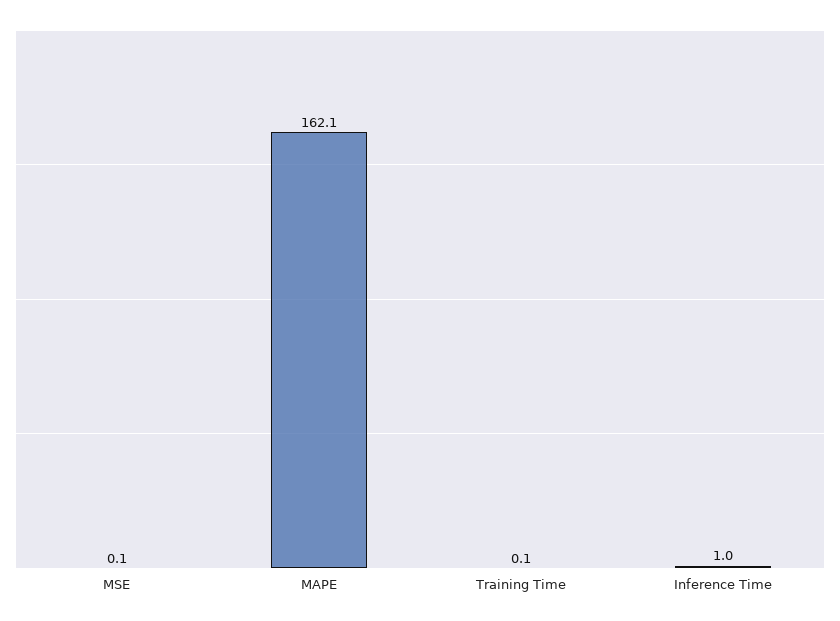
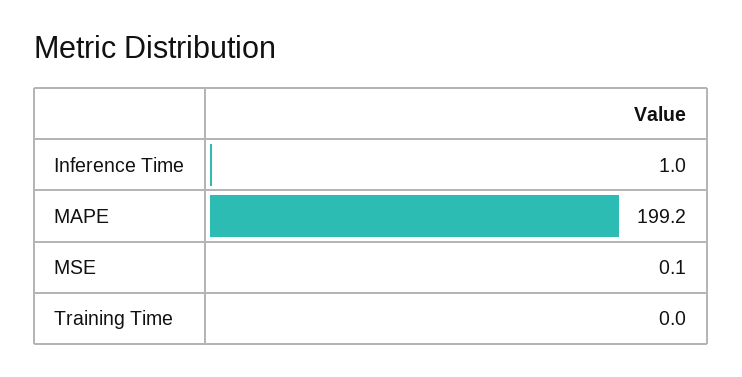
MAPE: 162.1 -> 199.2
Training Time: 0.1 -> 0

